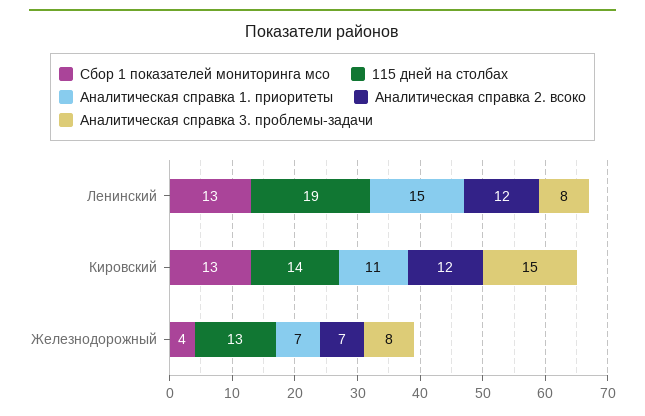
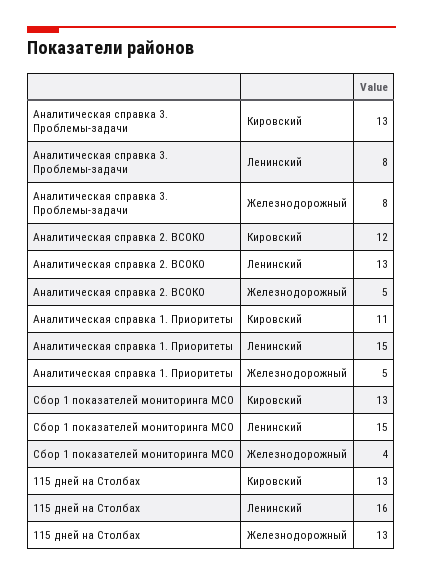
Сбор 1 показателей мониторинга мсо, Ленинский: 13 -> 15
115 дней на столбах, Ленинский: 19 -> 16
Аналитическая справка 2. всоко, Ленинский: 12 -> 13
115 дней на столбах, Кировский: 14 -> 13
Аналитическая справка 3. проблемы-задачи, Кировский: 15 -> 13
Аналитическая справка 1. приоритеты, Железнодорожный: 7 -> 5
Аналитическая справка 2. всоко, Железнодорожный: 7 -> 5

